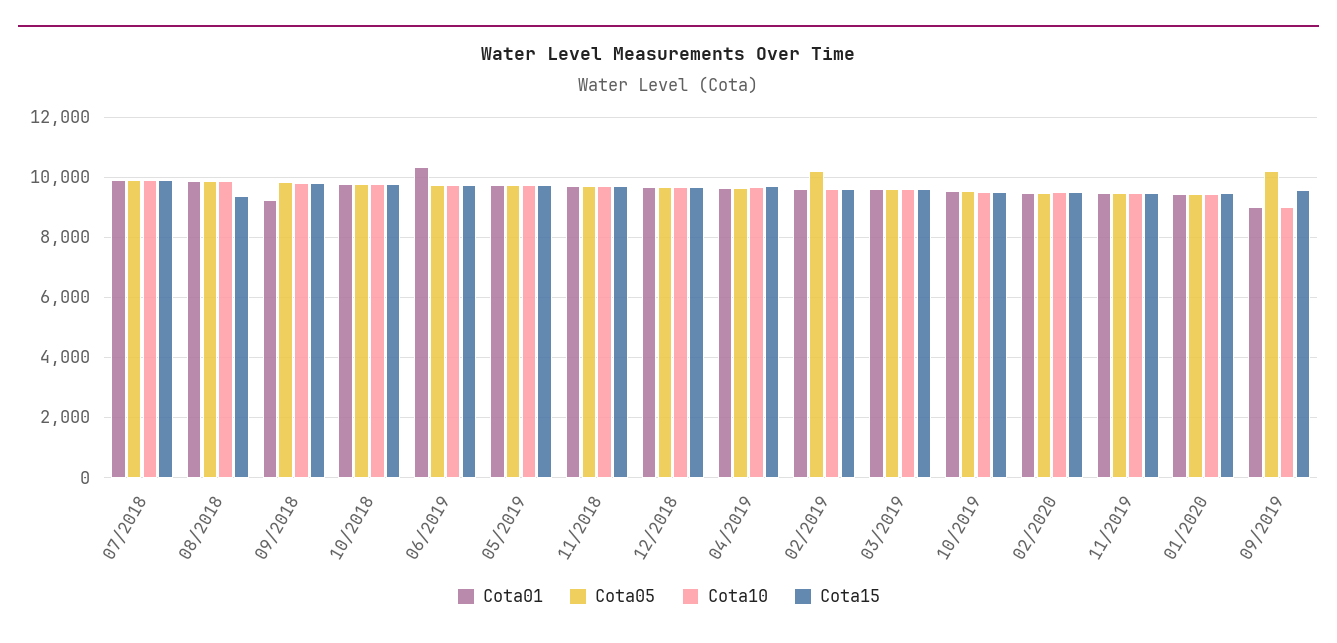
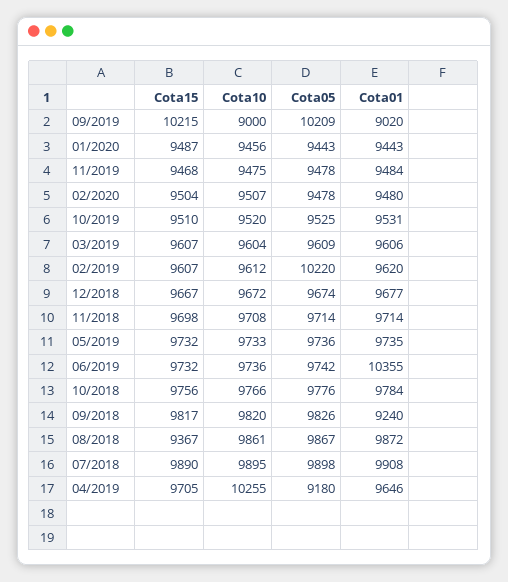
Cota05, 04/2019: 9600 -> 9180
Cota10, 04/2019: 9600 -> 10255
Cota15, 09/2019: 9600 -> 10215

